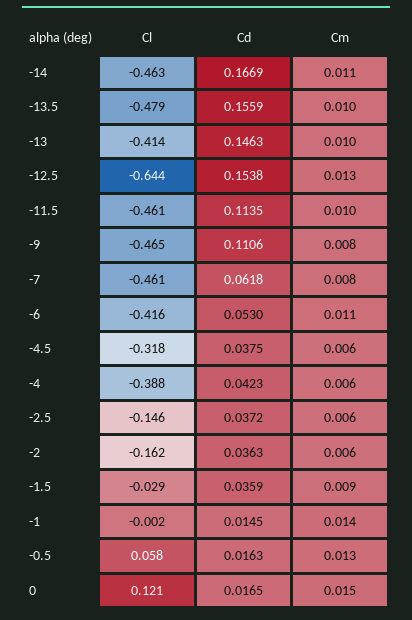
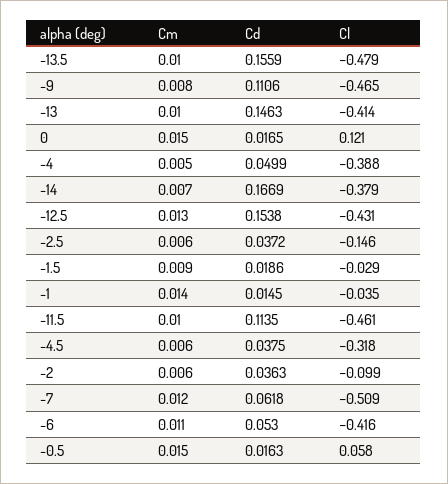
Cl, -14: -0.463 -> -0.379
Cm, -14: 0.011 -> 0.007
Cl, -12.5: -0.644 -> -0.431
Cl, -7: -0.461 -> -0.509
Cm, -7: 0.008 -> 0.012
Cd, -4: 0.0423 -> 0.0499
Cm, -4: 0.006 -> 0.005
Cl, -2: -0.162 -> -0.099
Cd, -1.5: 0.0359 -> 0.0186
Cl, -1: -0.002 -> -0.035
Cm, -0.5: 0.013 -> 0.015

